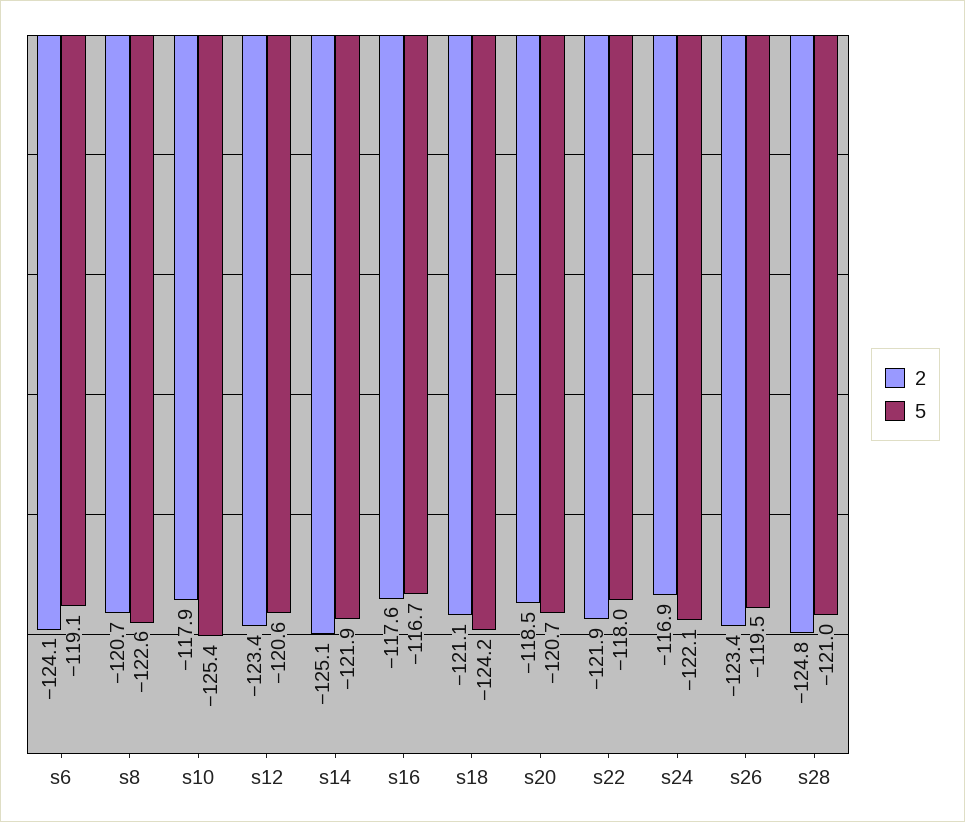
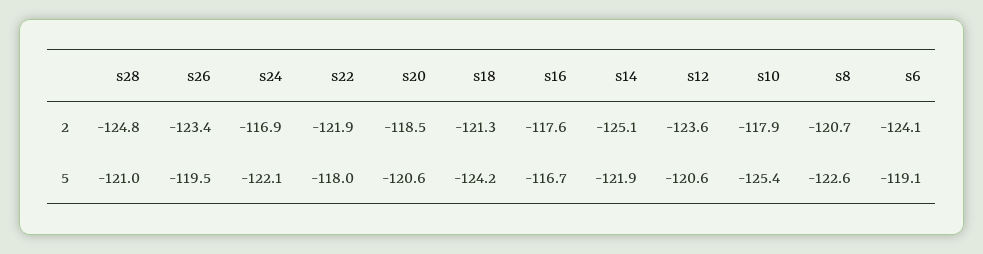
2, s12: -123.4 -> -123.6
2, s18: -121.1 -> -121.3
5, s20: -120.7 -> -120.6

